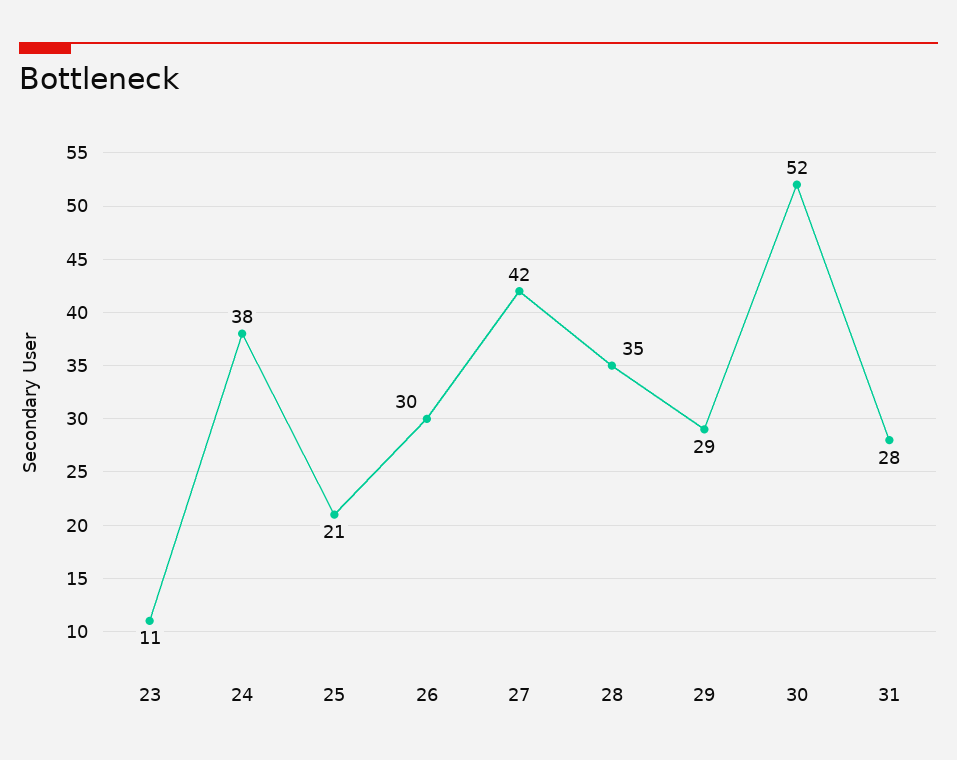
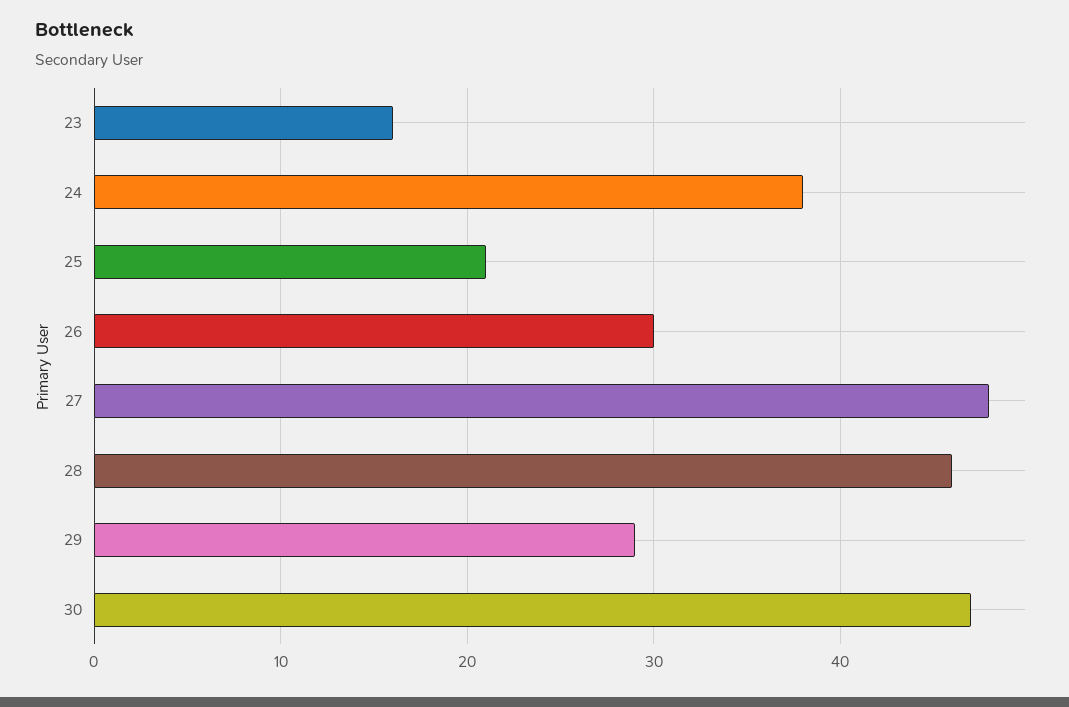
23: 11 -> 16
27: 42 -> 48
28: 35 -> 46
30: 52 -> 47
31: 28 -> none

